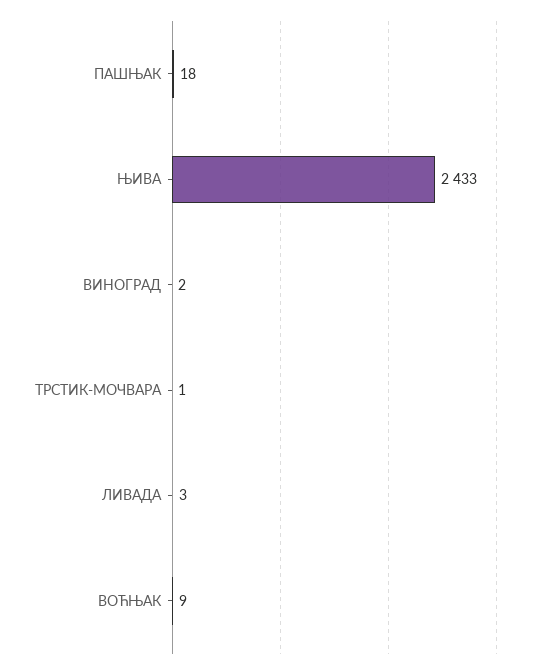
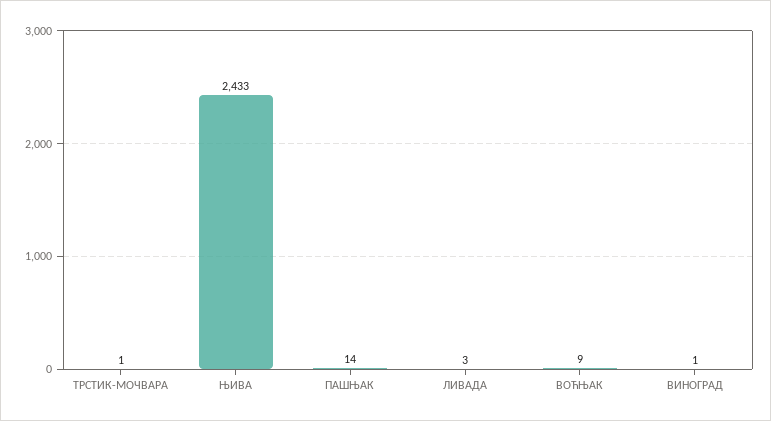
ПАШЊАК: 18 -> 14
ВИНОГРАД: 2 -> 1

